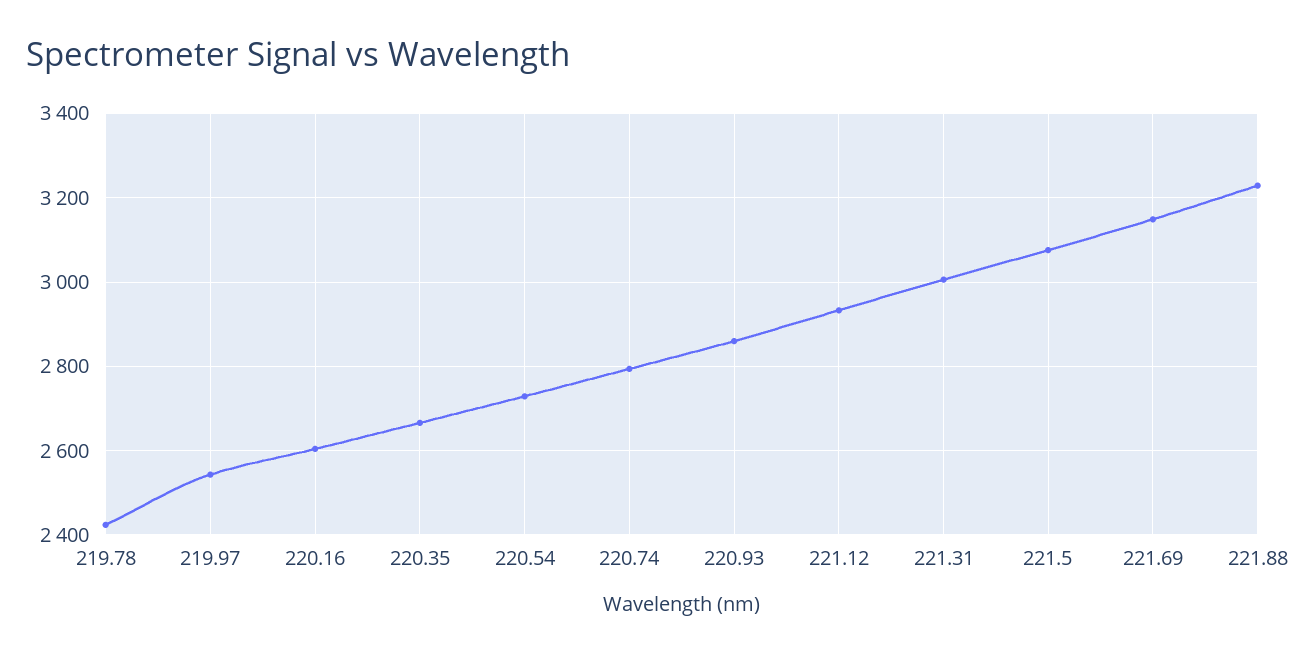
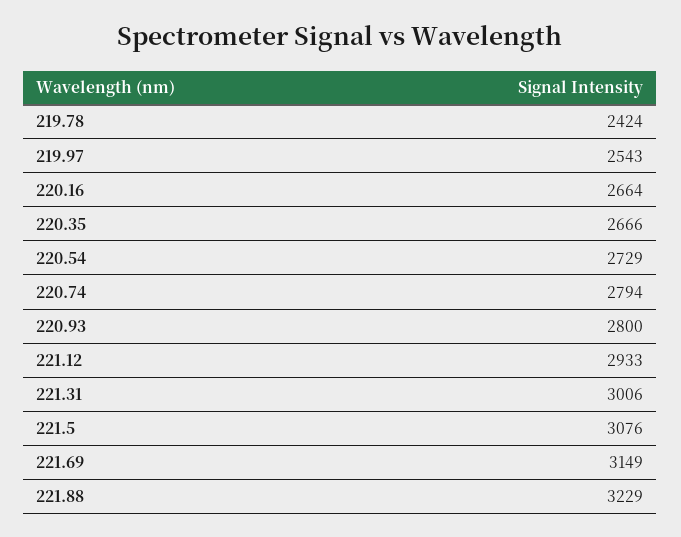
220.16: 2600 -> 2664
220.93: 2860 -> 2800

